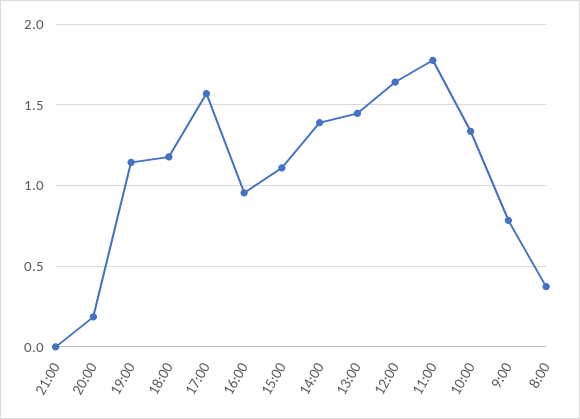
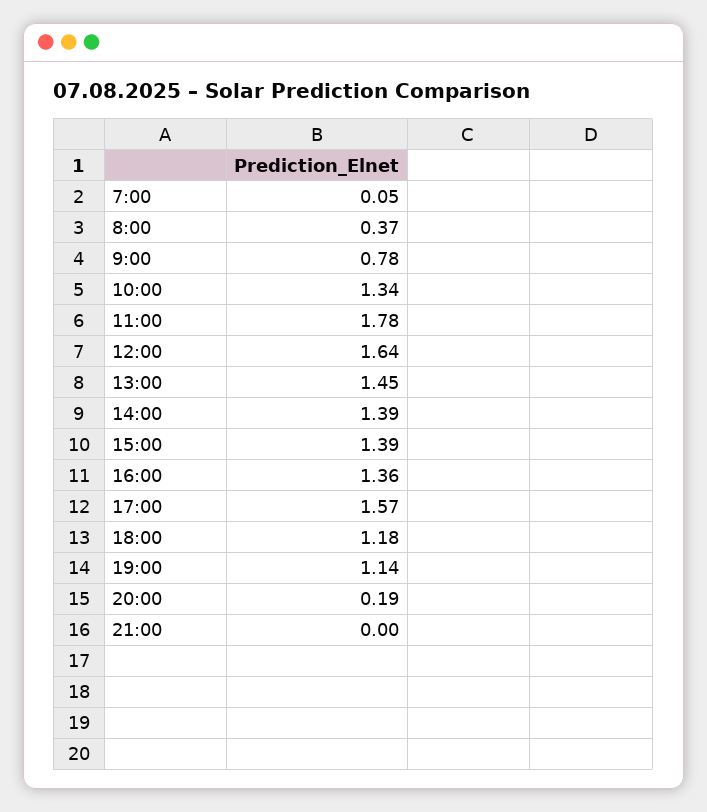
16:00: 0.95 -> 1.36
15:00: 1.1 -> 1.39
7:00: none -> 0.05

